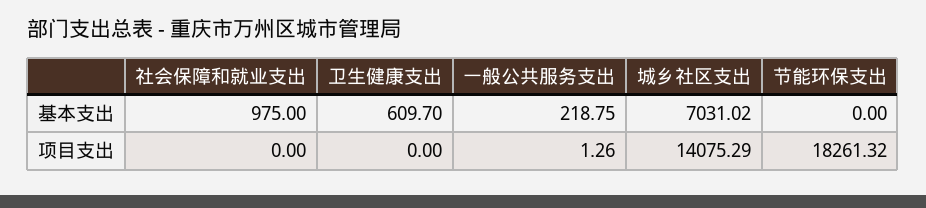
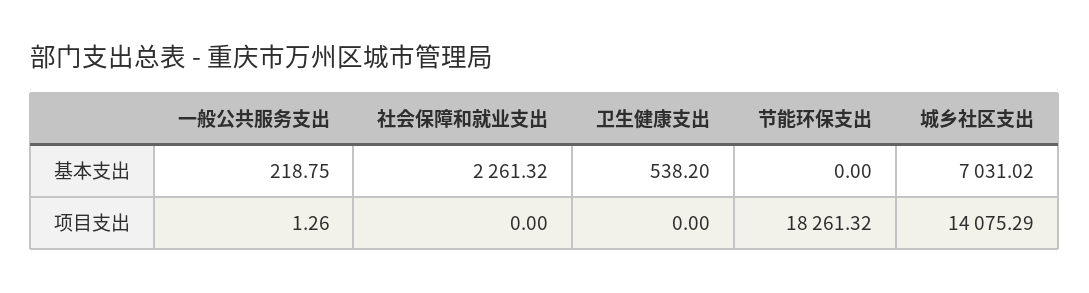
社会保障和就业支出, 基本支出: 975 -> 2261.32
卫生健康支出, 基本支出: 609.7 -> 538.2

